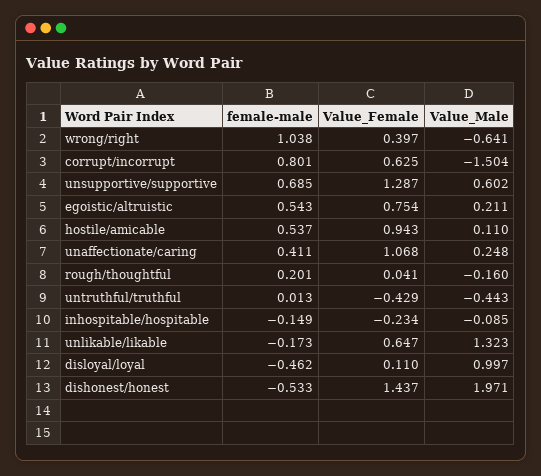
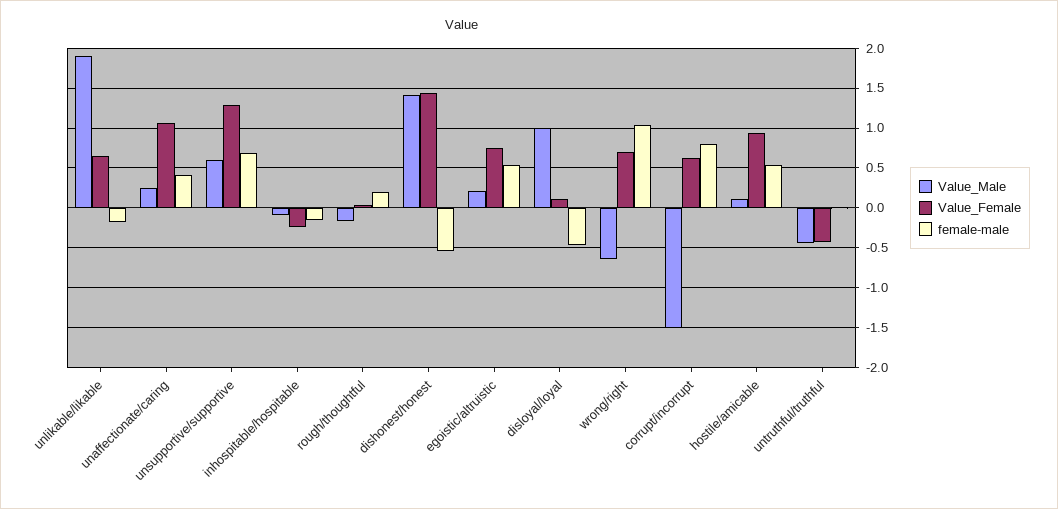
Value_Female, wrong/right: 0.397 -> 0.7
Value_Male, unlikable/likable: 1.323 -> 1.9
Value_Male, dishonest/honest: 1.971 -> 1.4

